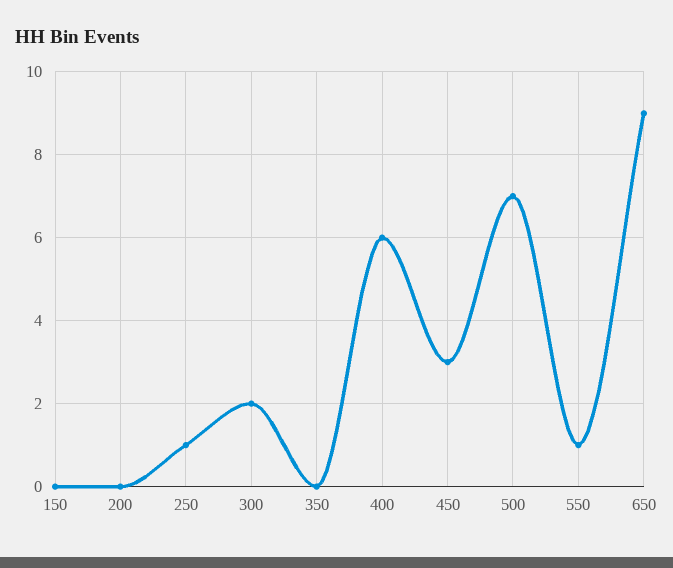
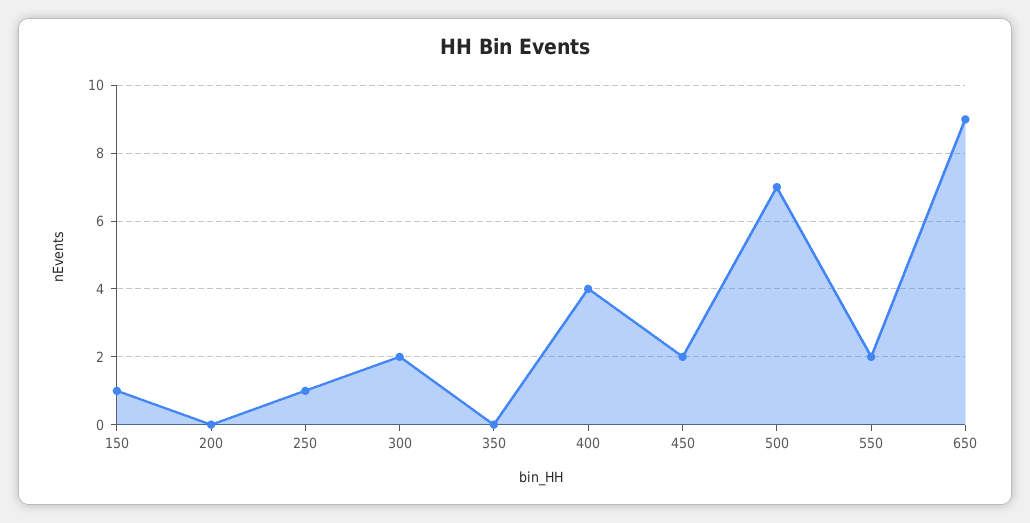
150: 0 -> 1
400: 6 -> 4
450: 3 -> 2
550: 1 -> 2

